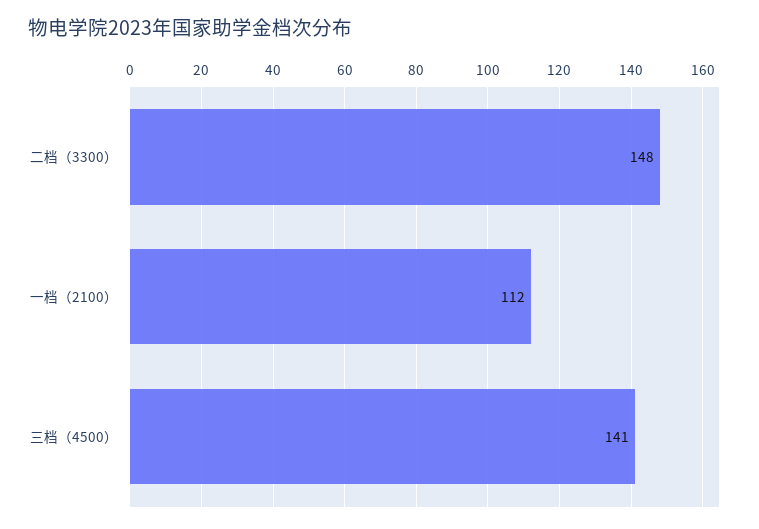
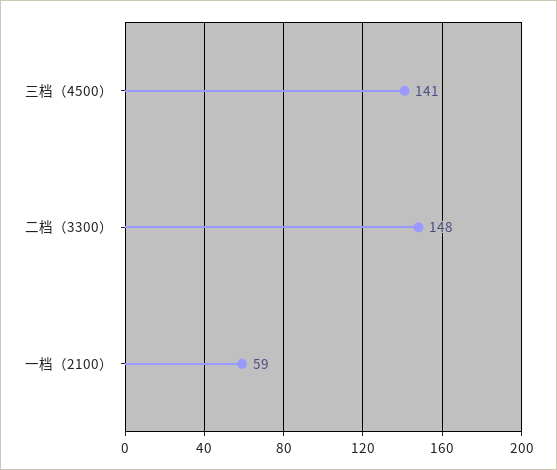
一档（2100）: 112 -> 59

